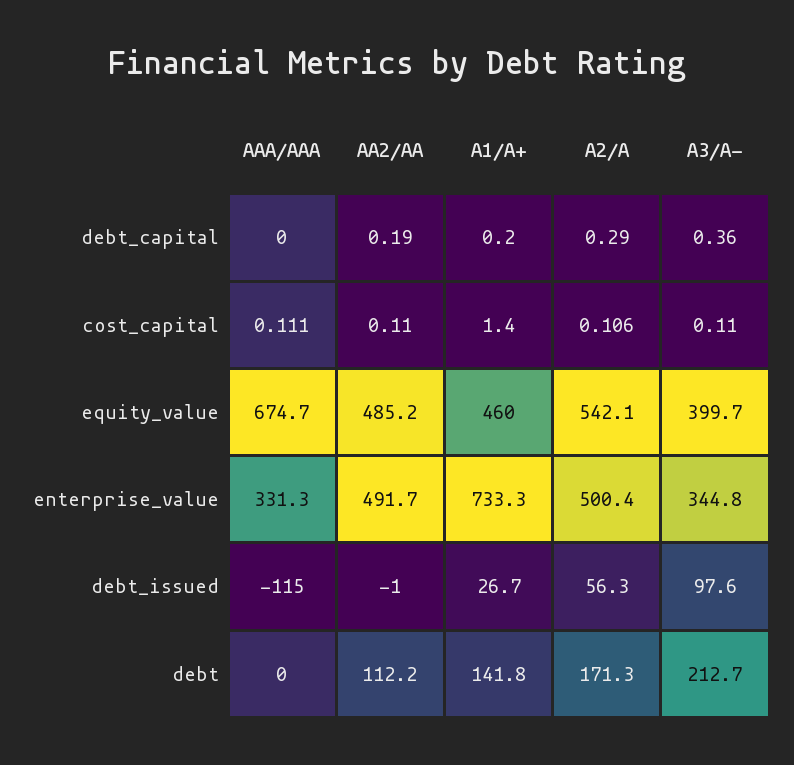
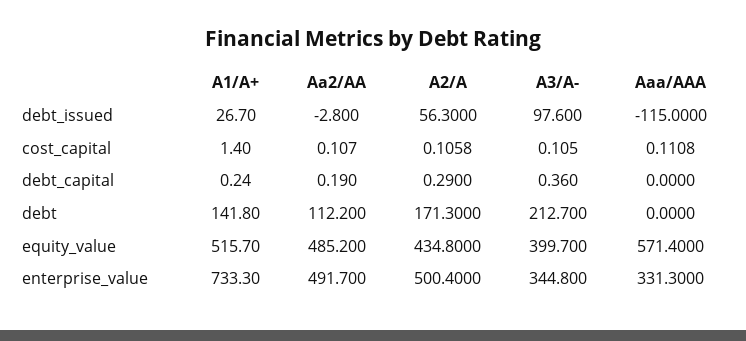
AAA/AAA, equity_value: 674.7 -> 571.4
A1/A+, equity_value: 460 -> 515.7
A2/A, equity_value: 542.1 -> 434.8
AA2/AA, debt_issued: -1 -> -2.8

